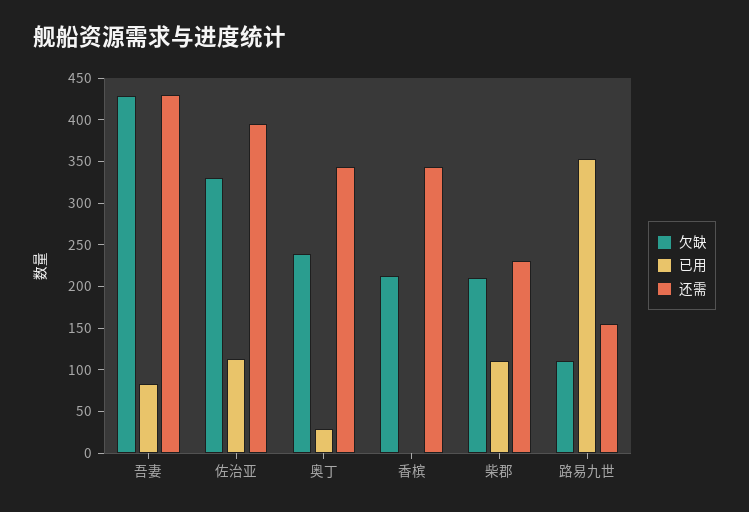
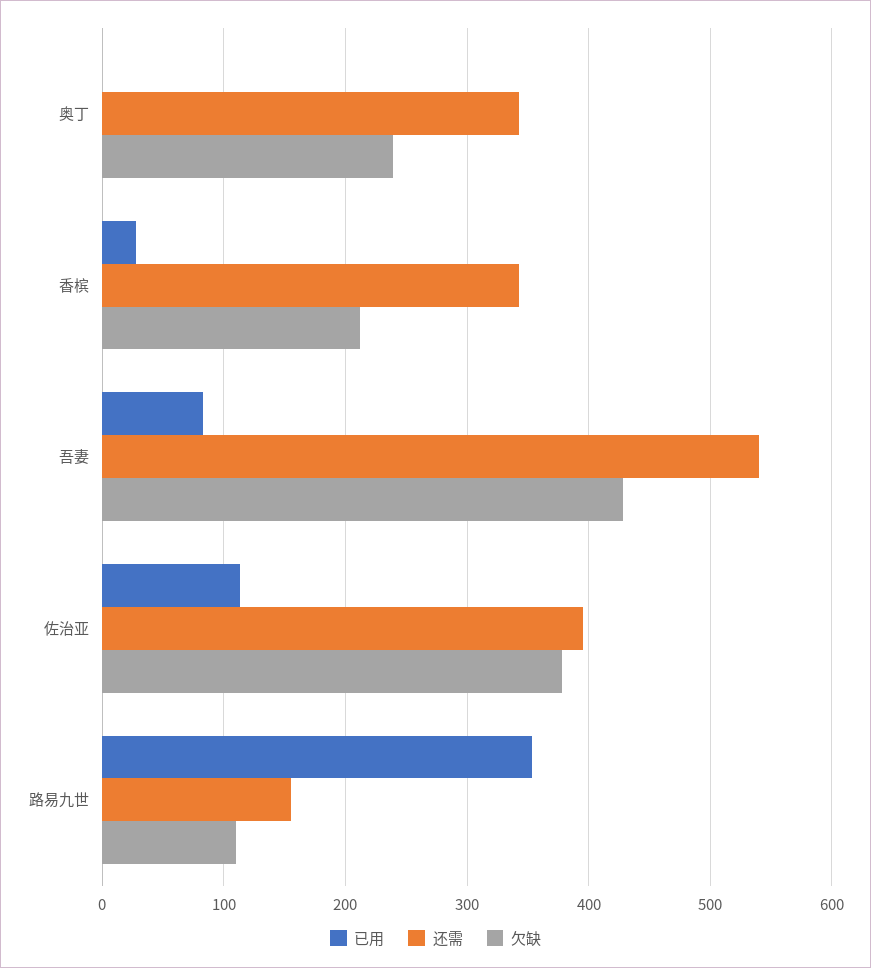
还需, 吾妻: 430 -> 540
欠缺, 佐治亚: 330 -> 380
已用, 奥丁: 30 -> 0
已用, 香槟: 0 -> 30
欠缺, 柴郡: 210 -> none
已用, 柴郡: 110 -> none
还需, 柴郡: 230 -> none

